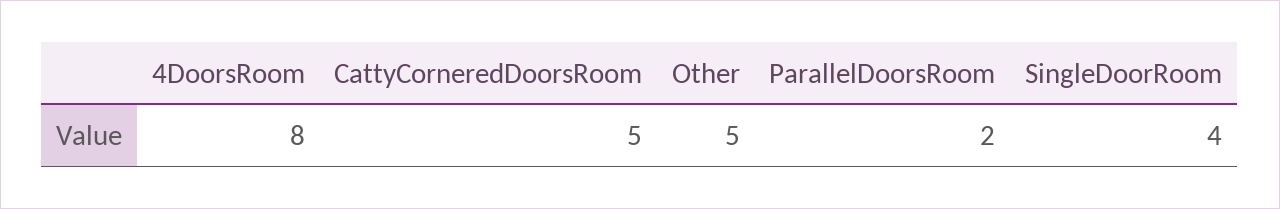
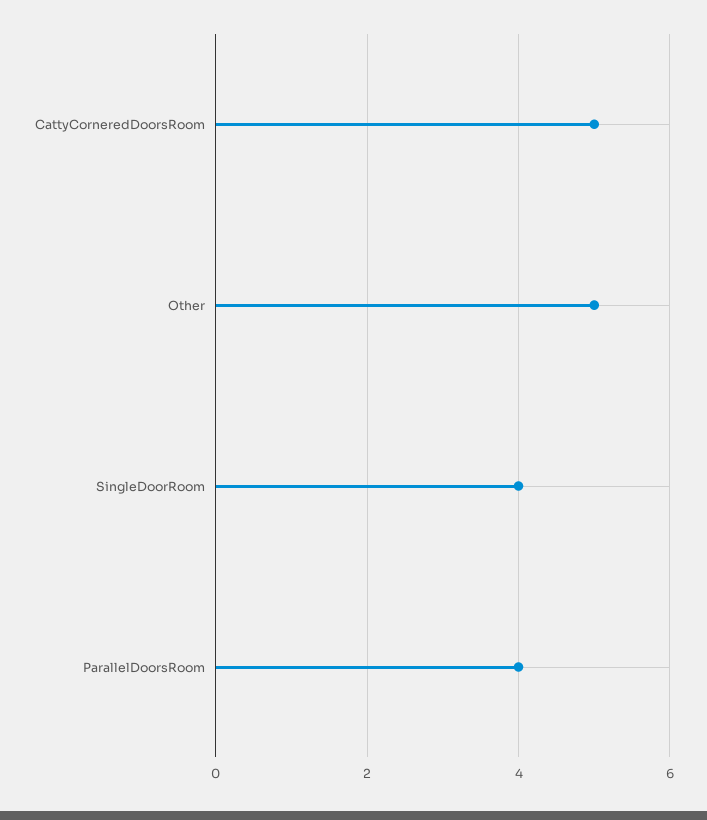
4DoorsRoom: 8 -> none
ParallelDoorsRoom: 2 -> 4

